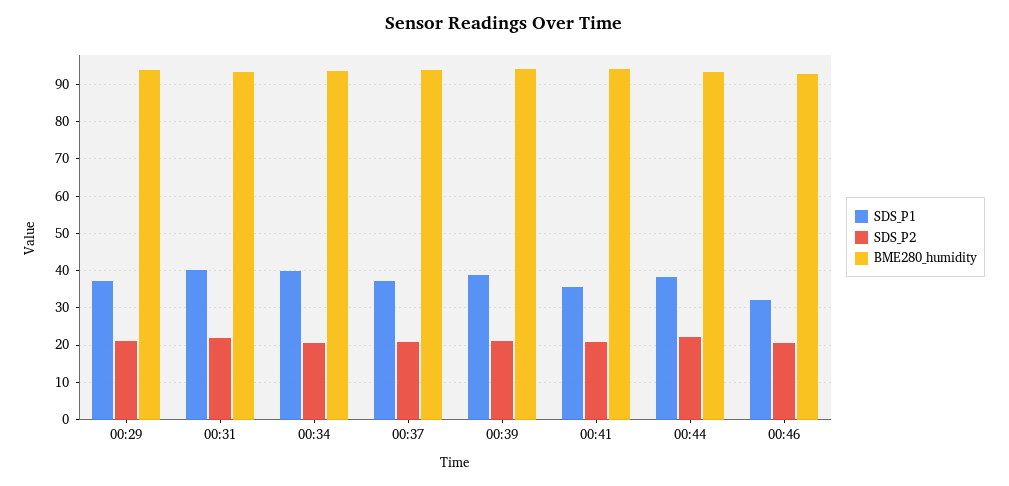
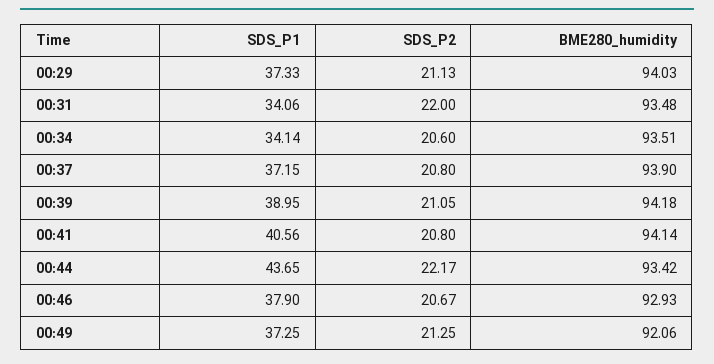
SDS_P1, 00:31: 40 -> 34.06
SDS_P1, 00:34: 40 -> 34.14
SDS_P1, 00:41: 36 -> 40.56
SDS_P1, 00:44: 38 -> 43.65
SDS_P1, 00:46: 32 -> 37.9
SDS_P1, 00:49: none -> 37.25
SDS_P2, 00:49: none -> 21.25
BME280_humidity, 00:49: none -> 92.06

